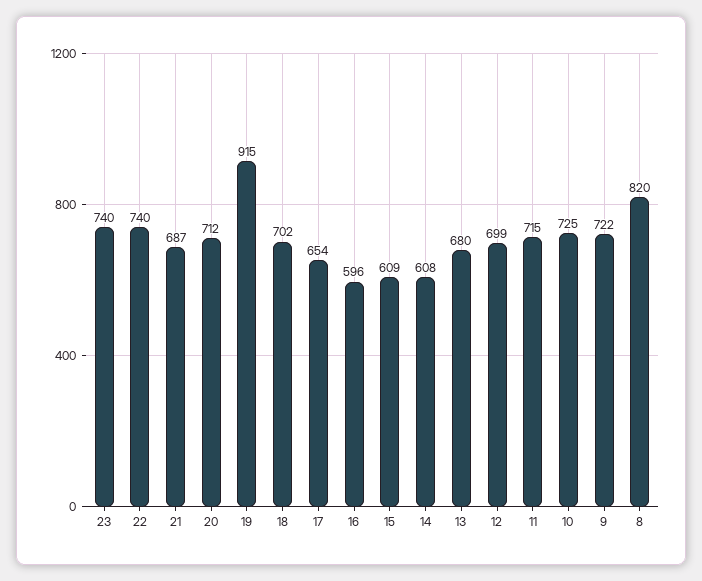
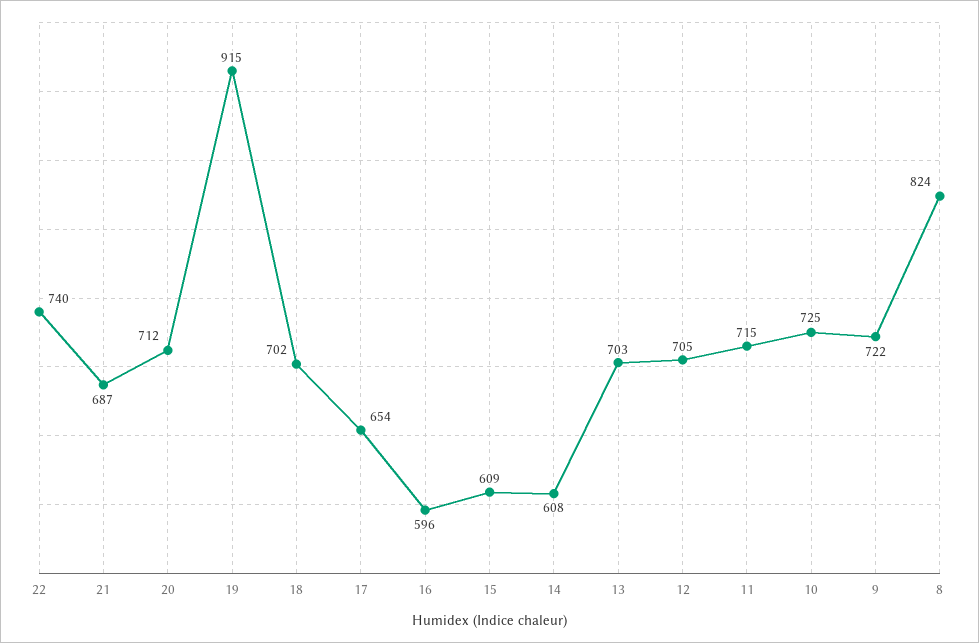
23: 740 -> none
13: 680 -> 703
12: 699 -> 705
8: 820 -> 824

